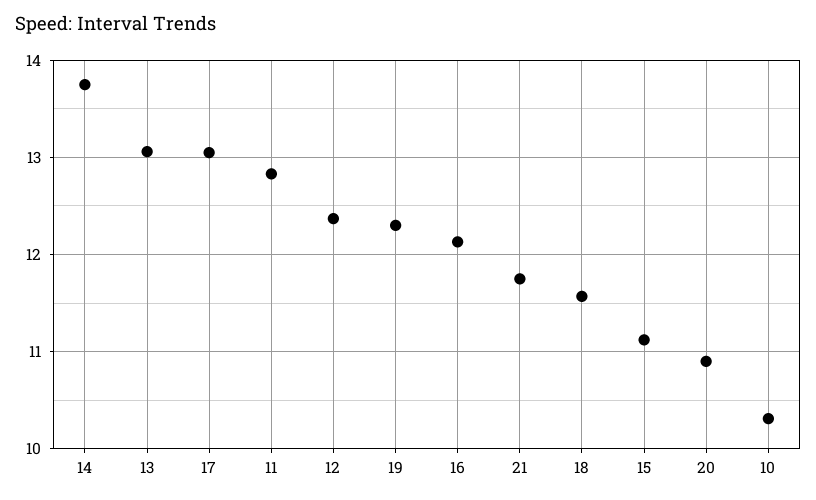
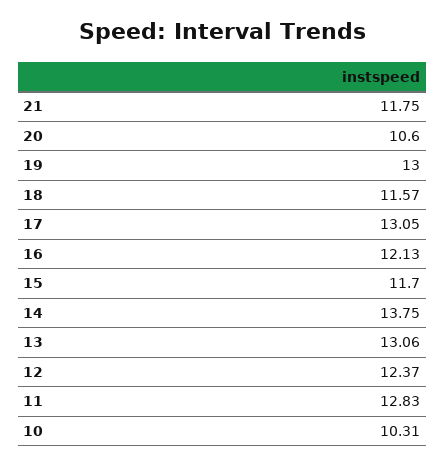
19: 12.3 -> 13
15: 11.1 -> 11.7
20: 10.9 -> 10.6

